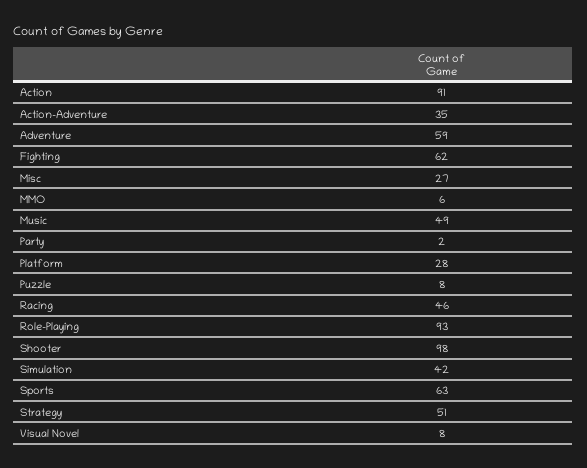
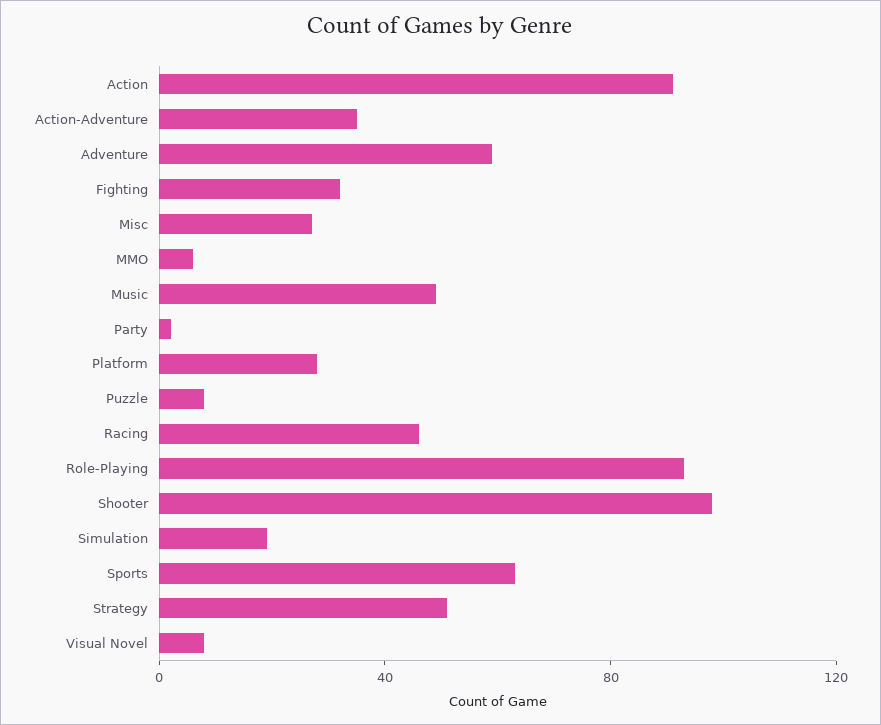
Fighting: 62 -> 30
Simulation: 42 -> 20

